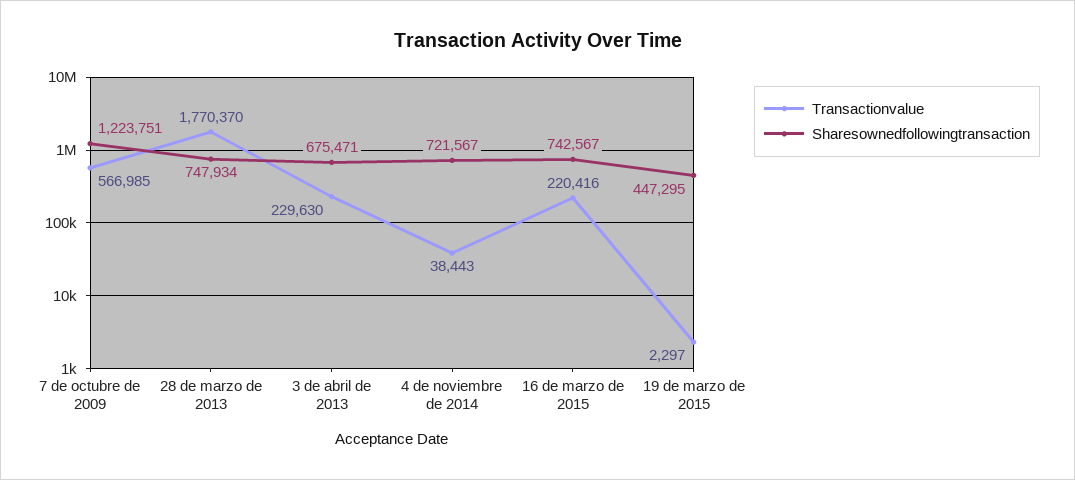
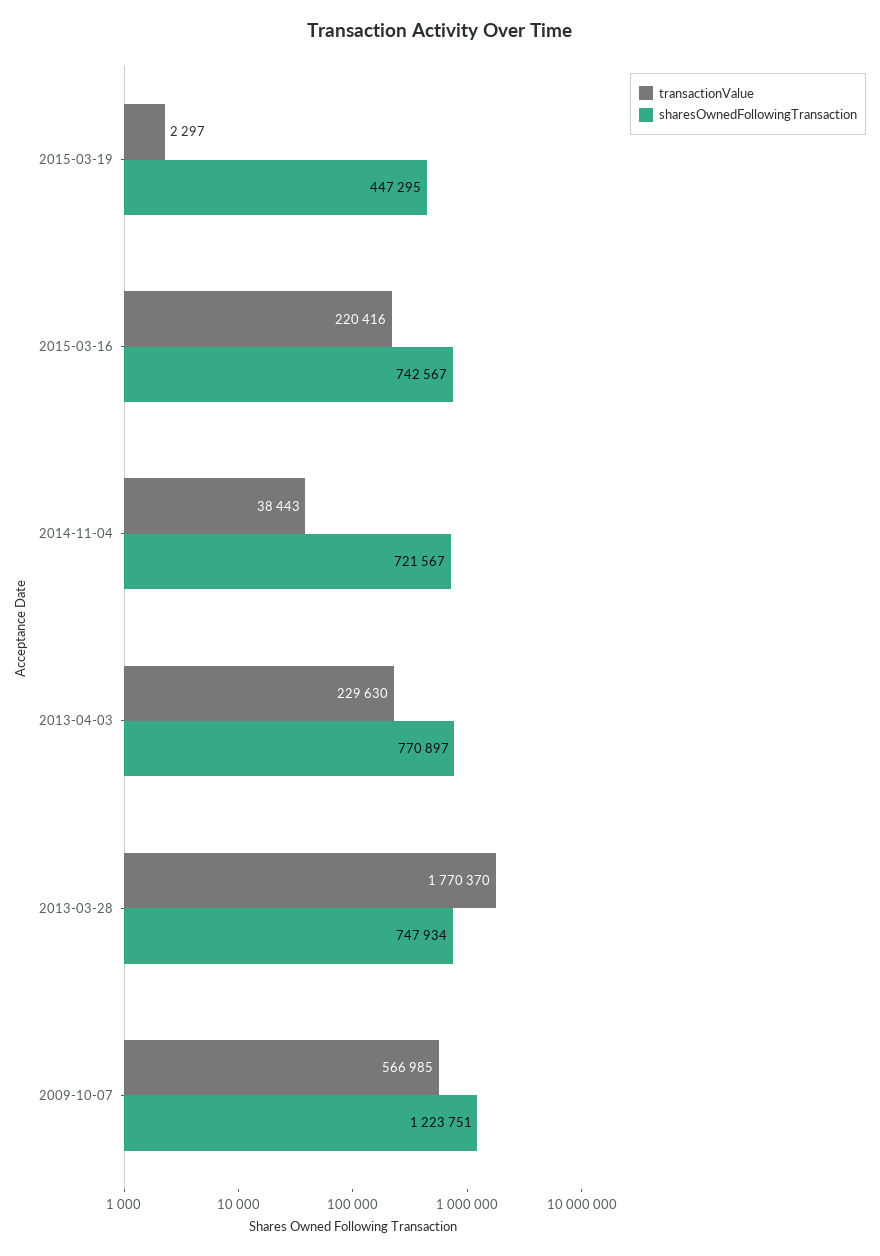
Sharesownedfollowingtransaction, 3 de abril de 2013: 675471 -> 770897

